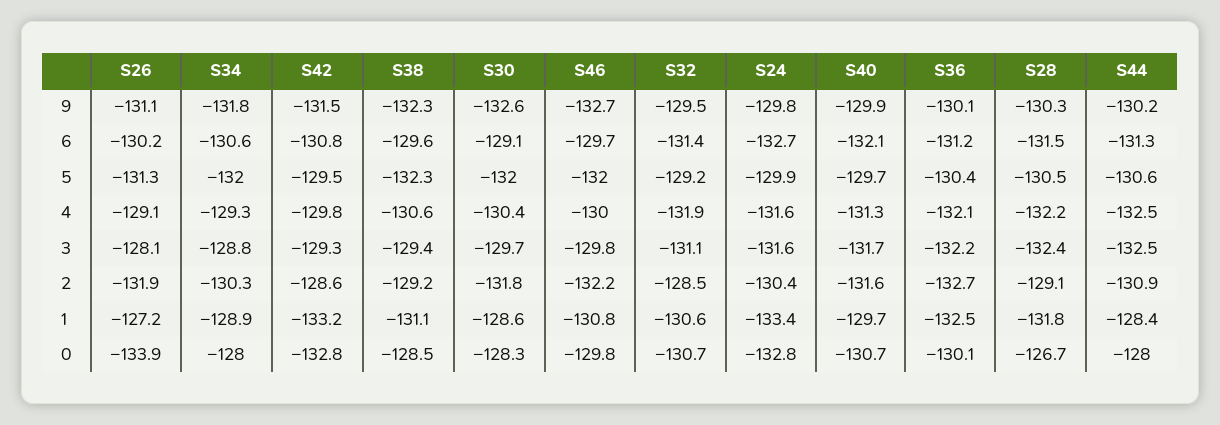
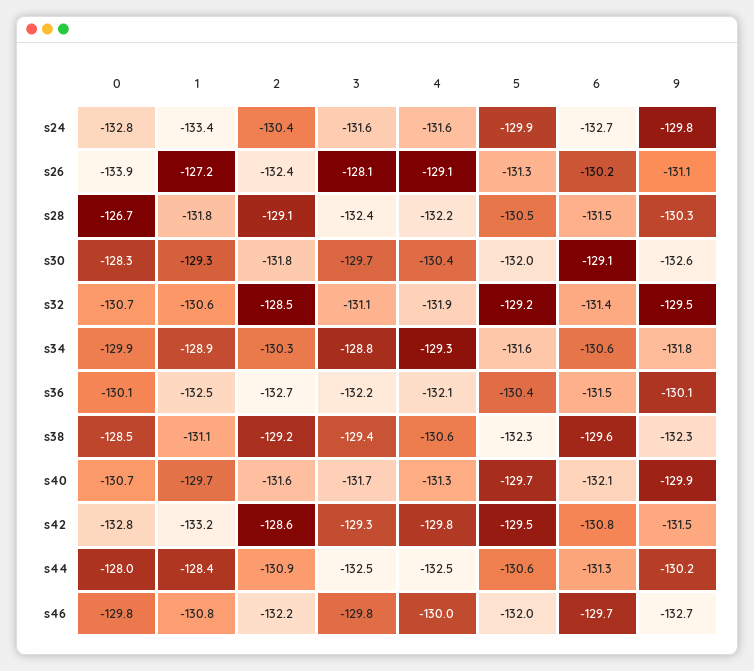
S36, 6: -131.2 -> -131.5
S34, 5: -132 -> -131.6
S26, 2: -131.9 -> -132.4
S30, 1: -128.6 -> -129.3
S34, 0: -128 -> -129.9

